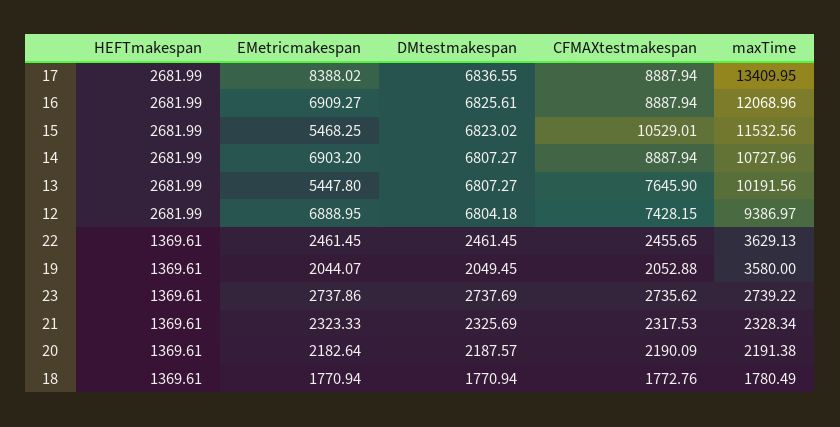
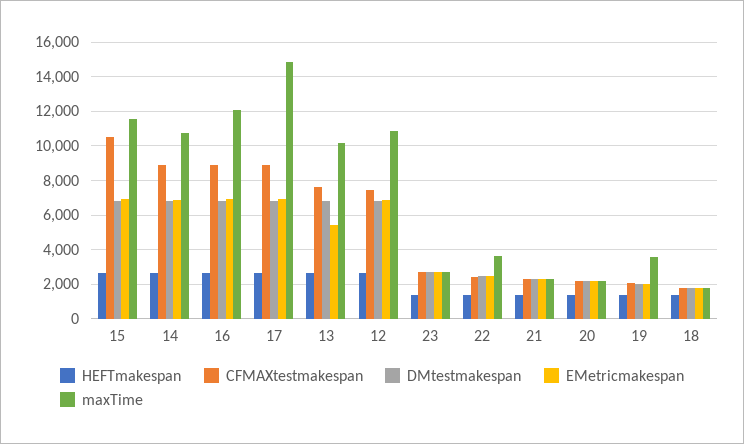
EMetricmakespan, 17: 8388.02 -> 7000
maxTime, 17: 13409.95 -> 15000
EMetricmakespan, 15: 5468.25 -> 7000
maxTime, 12: 9386.97 -> 11000

